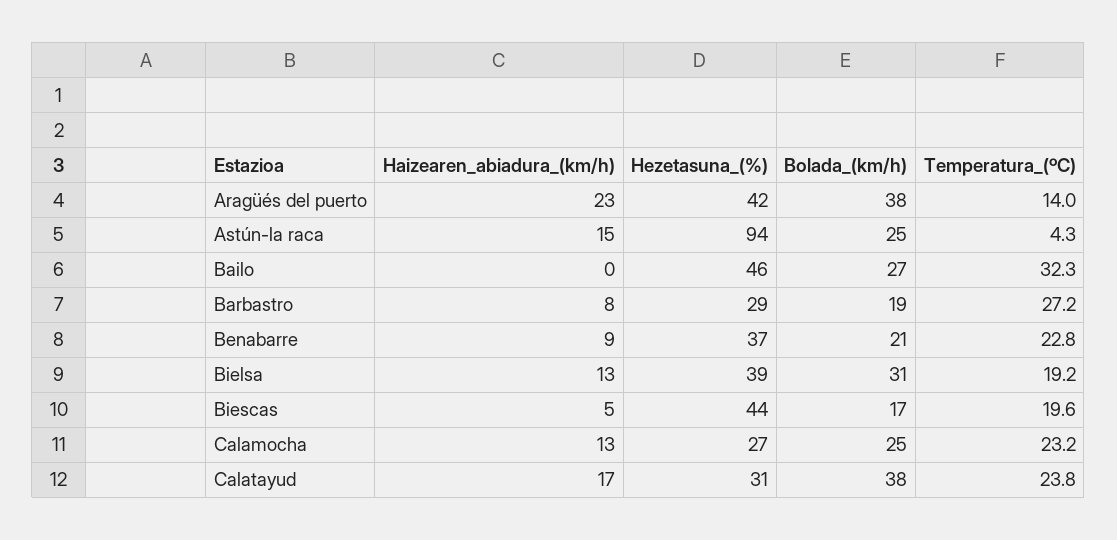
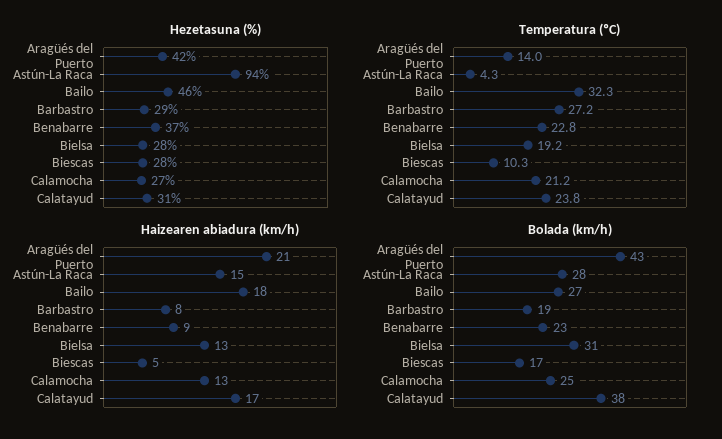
Haizearen_abiadura_(km/h), Aragüés del puerto: 23 -> 21
Bolada_(km/h), Aragüés del puerto: 38 -> 43
Bolada_(km/h), Astún-la raca: 25 -> 28
Haizearen_abiadura_(km/h), Bailo: 0 -> 18
Bolada_(km/h), Benabarre: 21 -> 23
Hezetasuna_(%), Bielsa: 39 -> 28
Hezetasuna_(%), Biescas: 44 -> 28
Temperatura_(ºC), Biescas: 19.6 -> 10.3
Temperatura_(ºC), Calamocha: 23.2 -> 21.2

